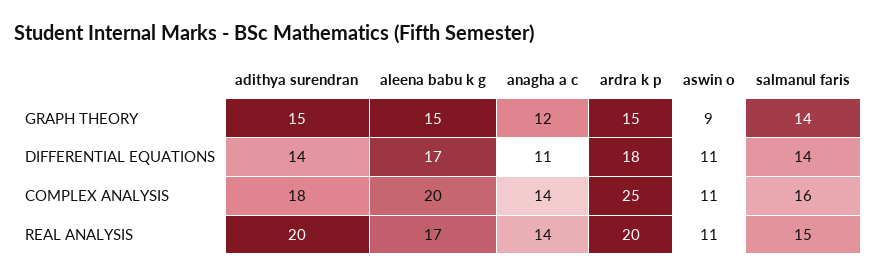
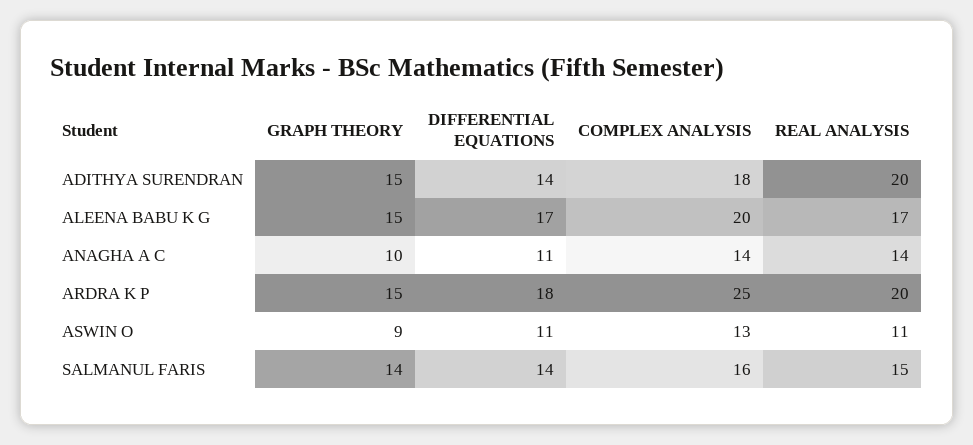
anagha a c, GRAPH THEORY: 12 -> 10
aswin o, COMPLEX ANALYSIS: 11 -> 13

